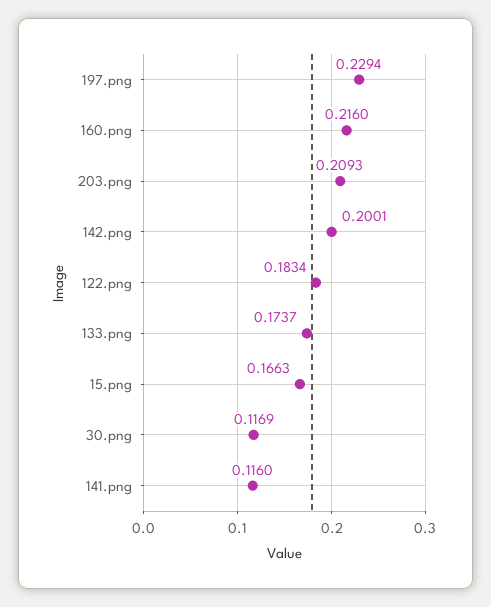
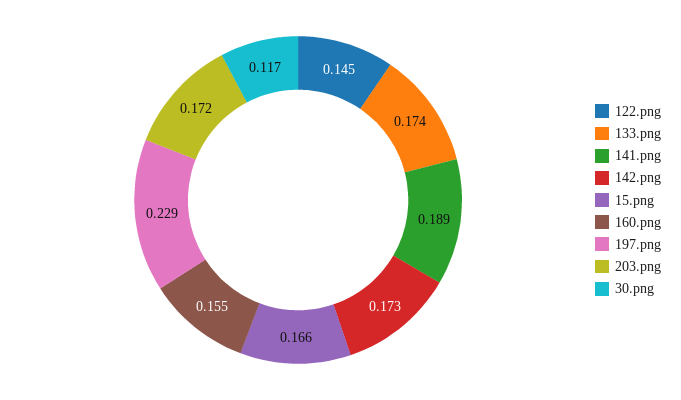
160.png: 0.216 -> 0.155
203.png: 0.2093 -> 0.172
142.png: 0.2001 -> 0.173
122.png: 0.1834 -> 0.145
141.png: 0.116 -> 0.189

